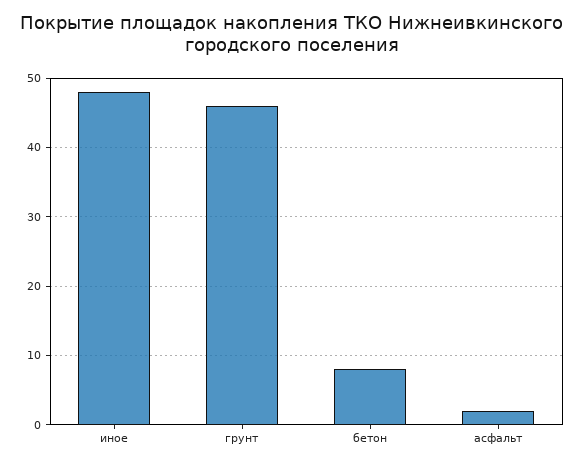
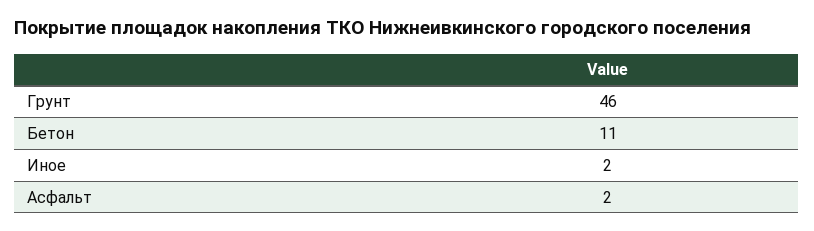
иное: 48 -> 2
бетон: 8 -> 11

